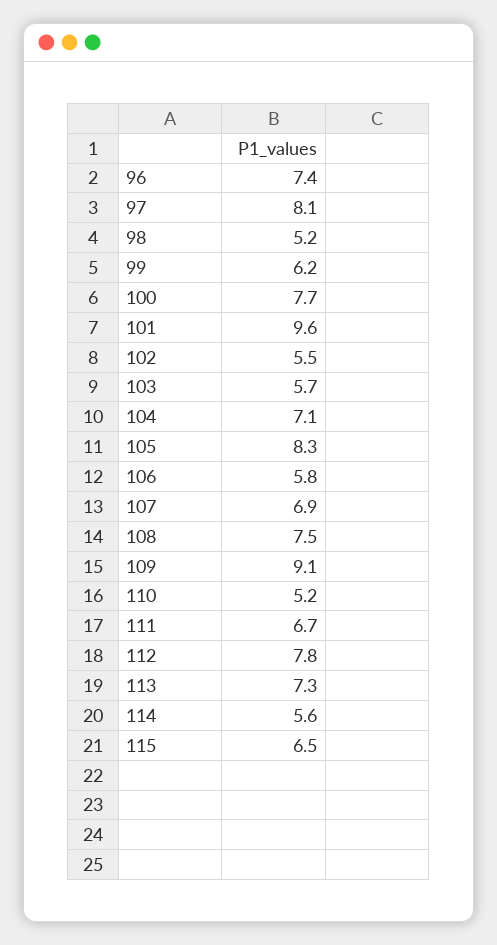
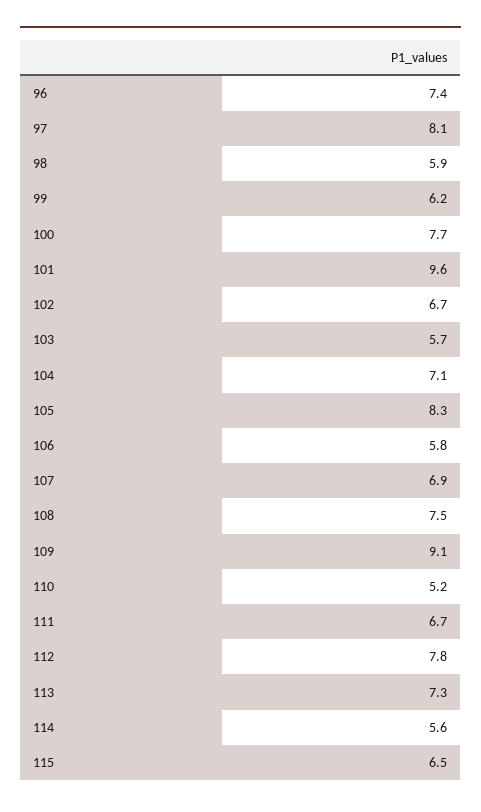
98: 5.2 -> 5.9
102: 5.5 -> 6.7

